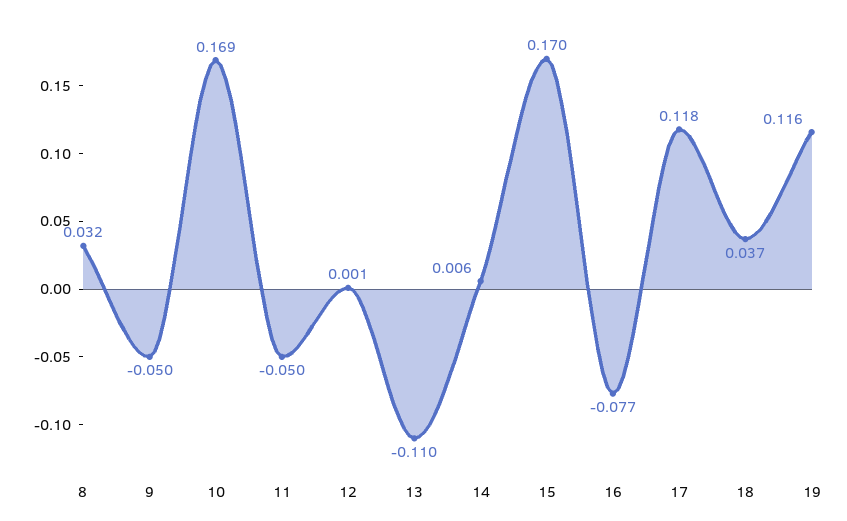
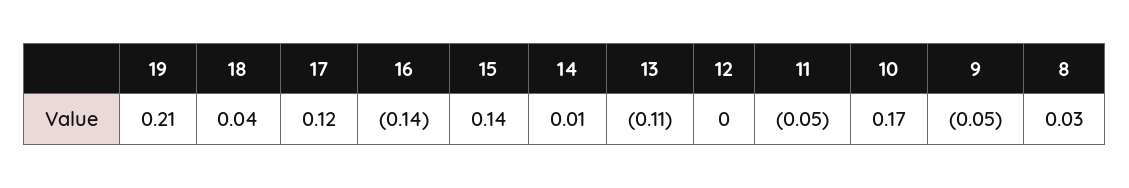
15: 0.17 -> 0.14
16: -0.077 -> -0.14
19: 0.116 -> 0.21

